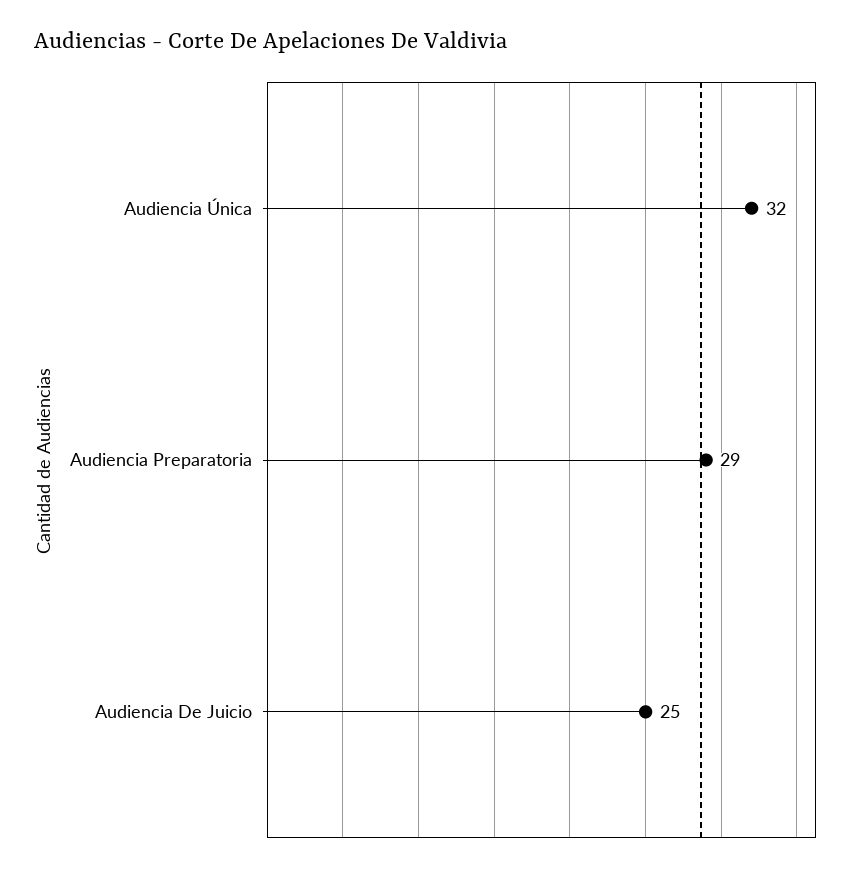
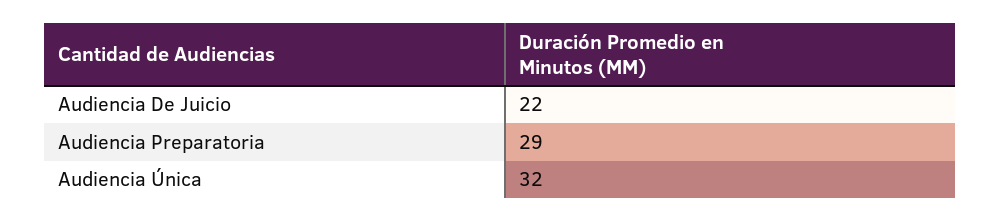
Audiencia De Juicio: 25 -> 22

